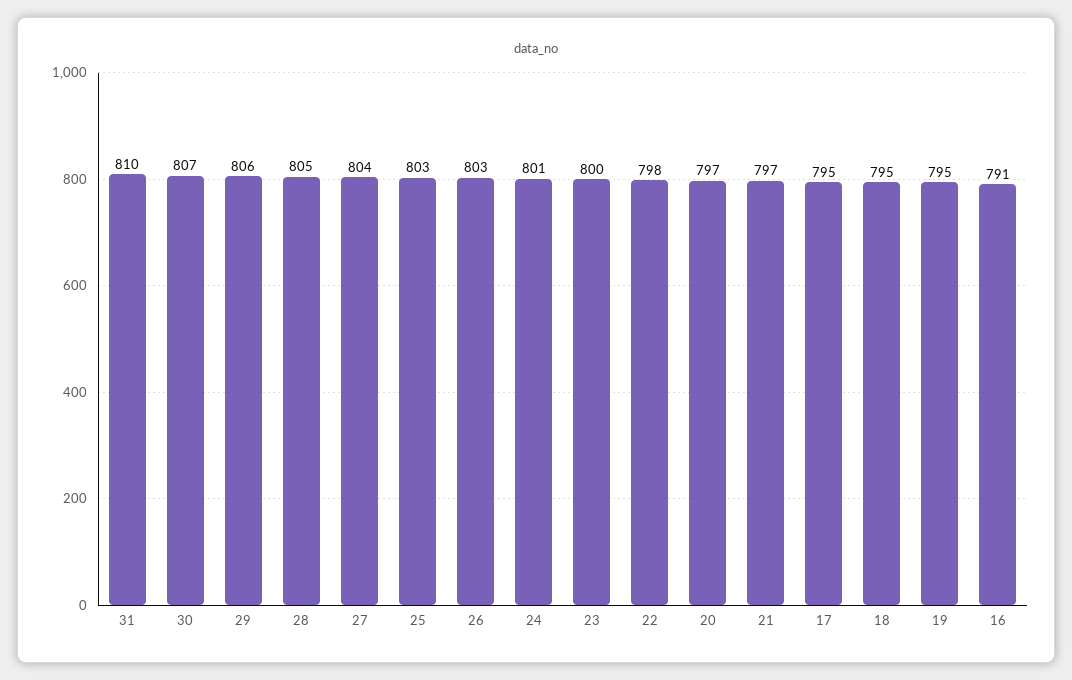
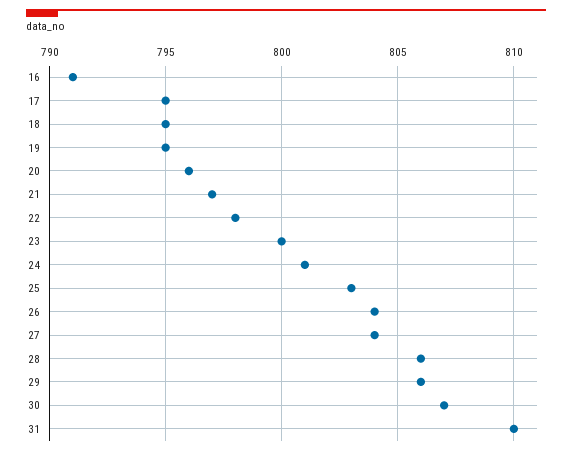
28: 805 -> 806
26: 803 -> 804
20: 797 -> 796

